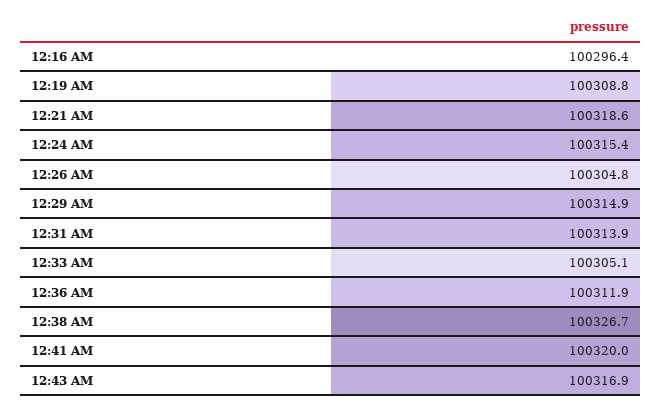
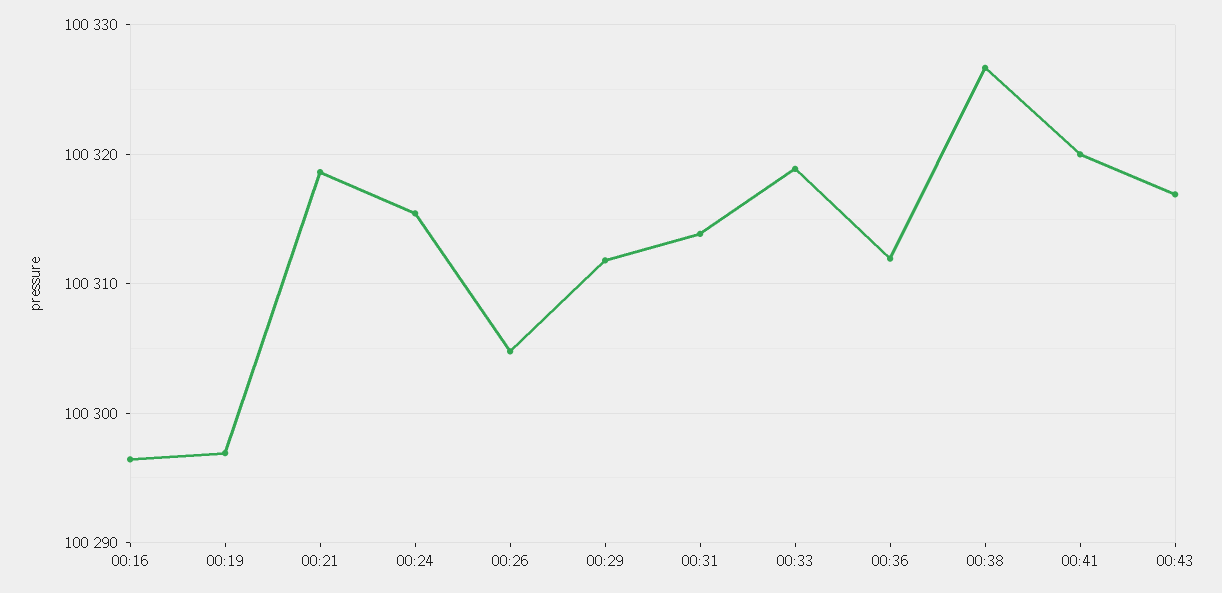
12:19 AM: 100308.8 -> 100297
12:29 AM: 100314.9 -> 100312
12:33 AM: 100305.1 -> 100319

